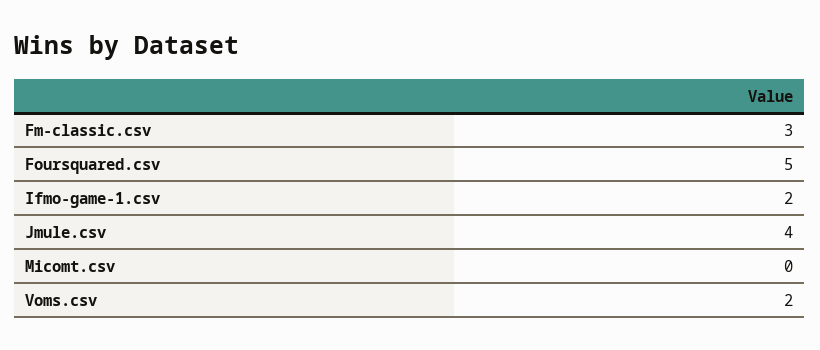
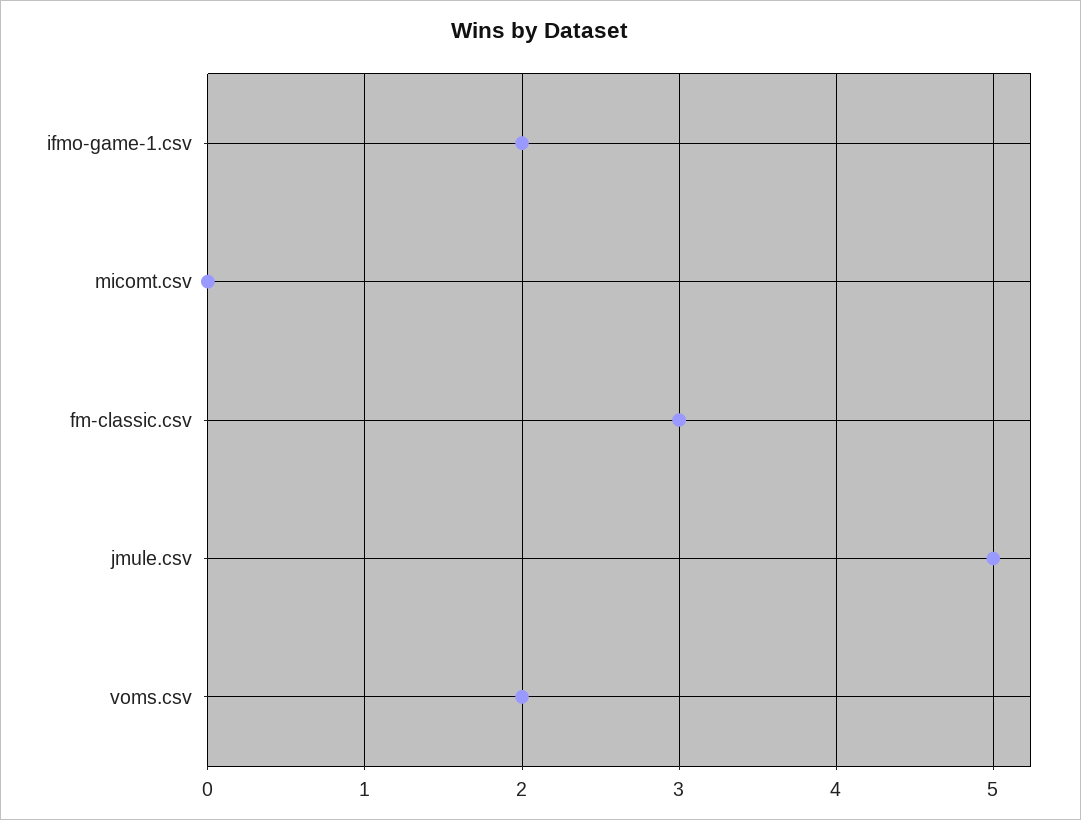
Foursquared.csv: 5 -> none
Jmule.csv: 4 -> 5

